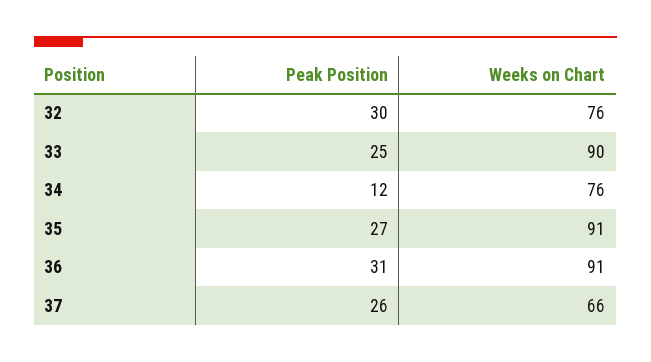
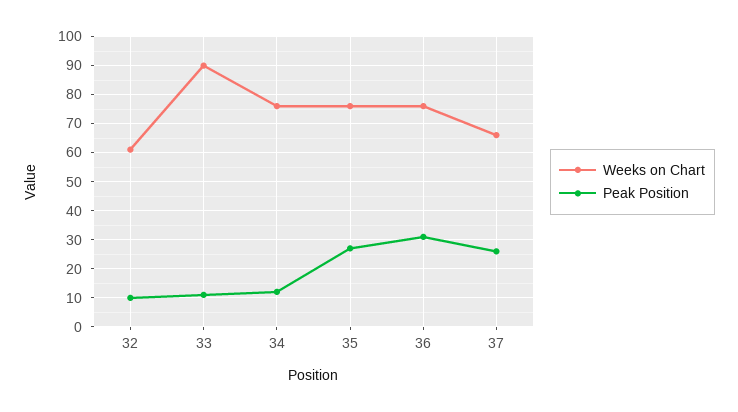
Peak Position, 32: 30 -> 10
Weeks on Chart, 32: 76 -> 60
Peak Position, 33: 25 -> 10
Weeks on Chart, 35: 91 -> 75
Weeks on Chart, 36: 91 -> 75

